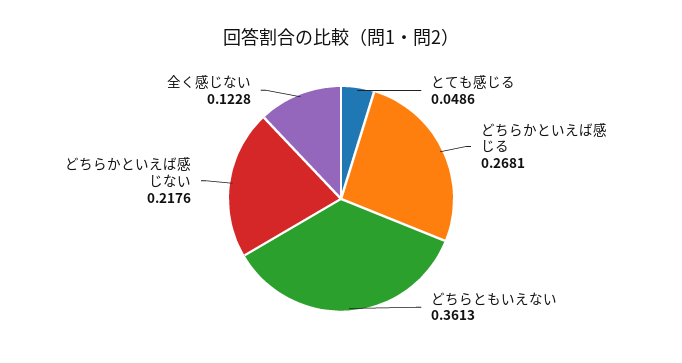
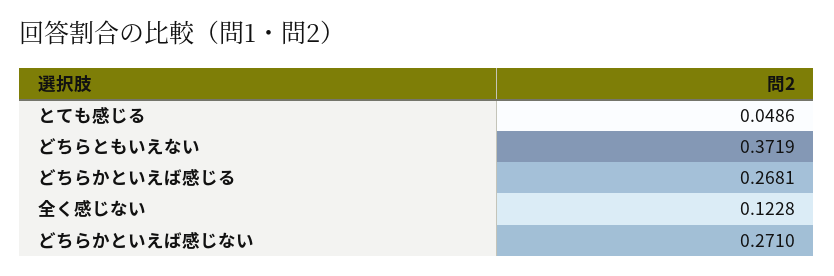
どちらともいえない: 0.3613 -> 0.3719
どちらかといえば感じない: 0.2176 -> 0.271

